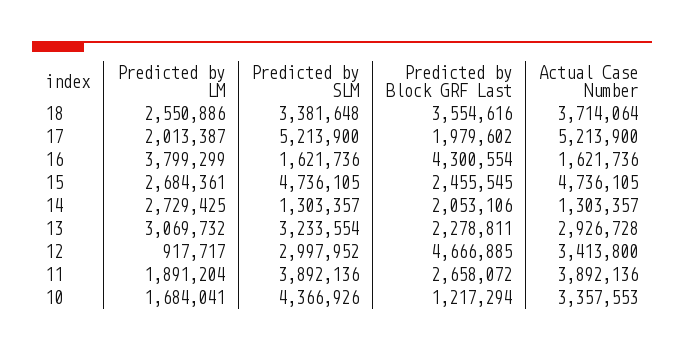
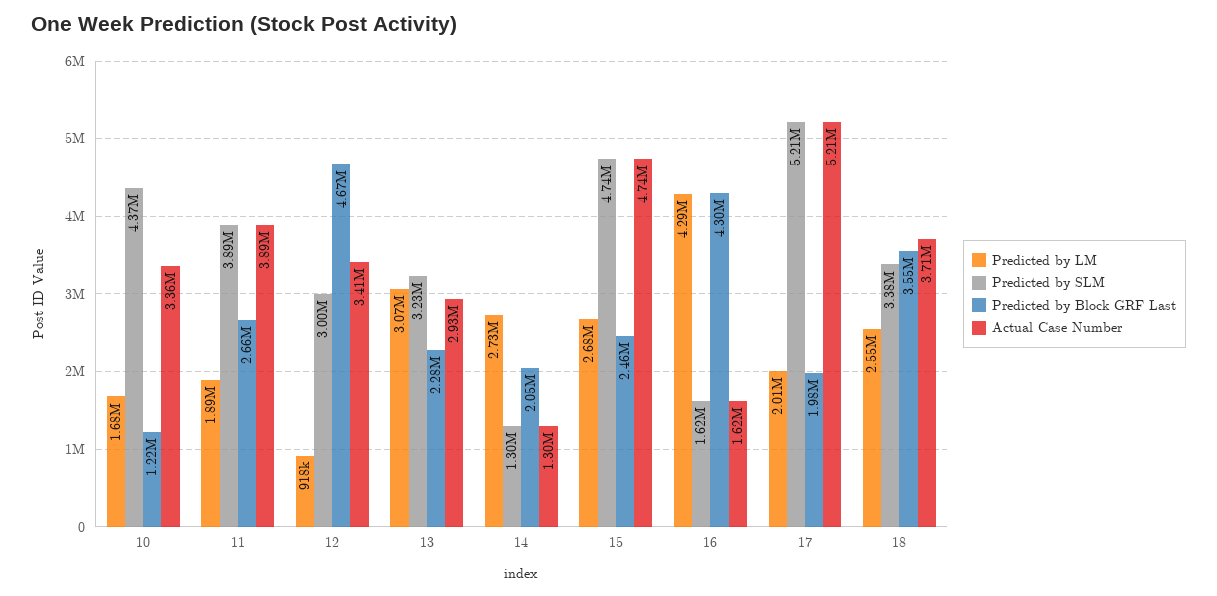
Predicted by LM, 16: 3799299 -> 4290000

